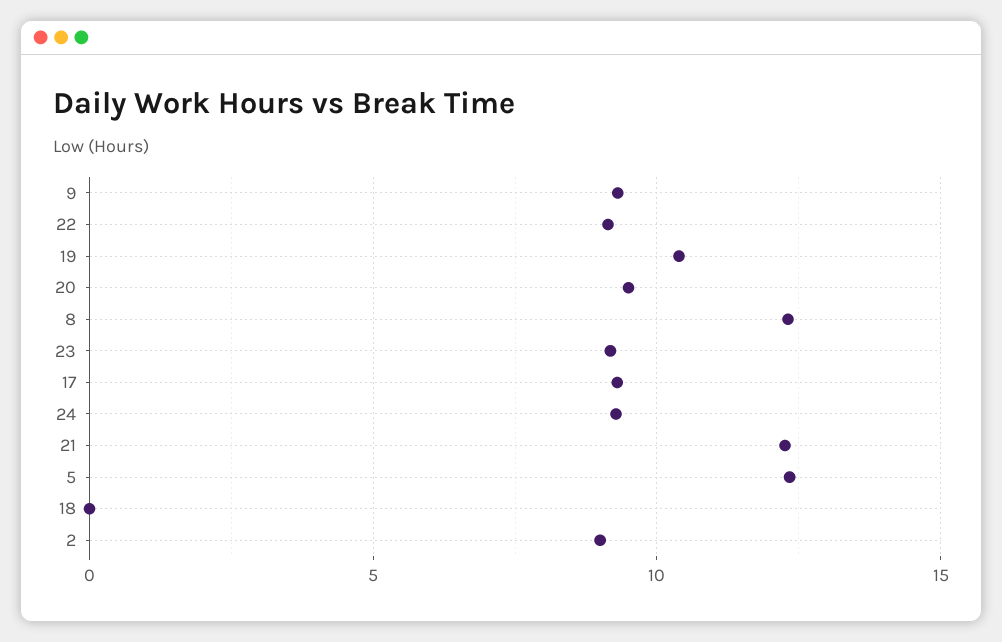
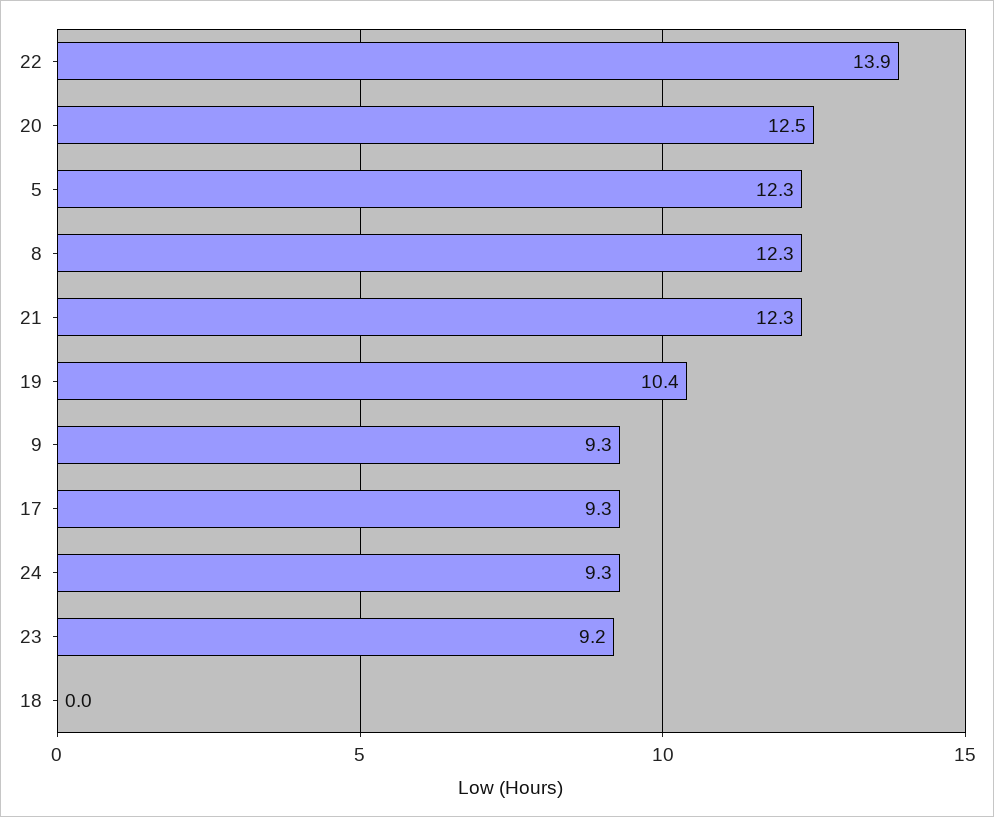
22: 9 -> 13.9
20: 9.5 -> 12.5
2: 9 -> none

